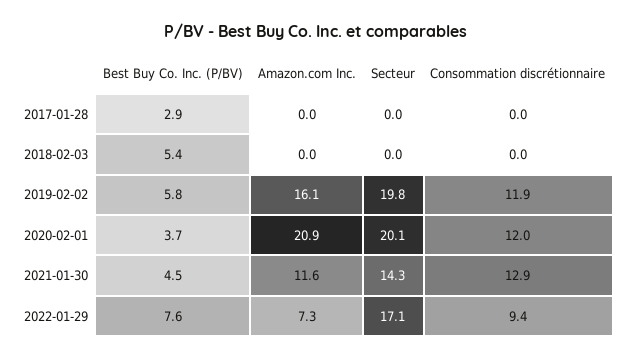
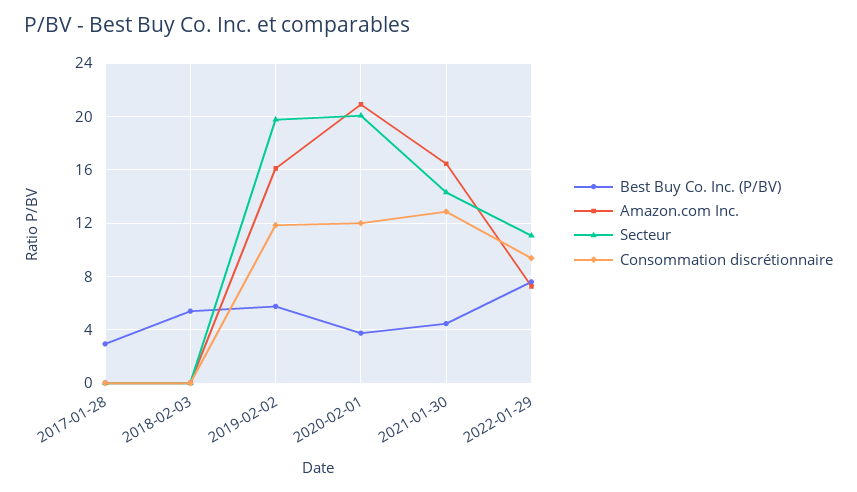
Amazon.com Inc., 2021-01-30: 11.6 -> 16.5
Secteur, 2022-01-29: 17.1 -> 11

